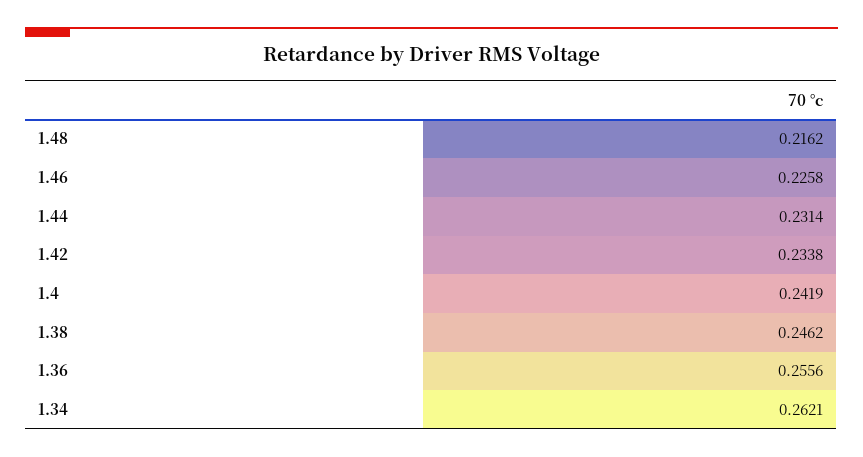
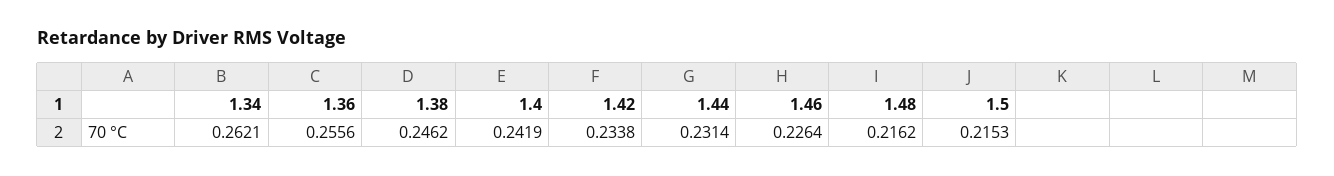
1.46: 0.2258 -> 0.2264
1.5: none -> 0.2153

